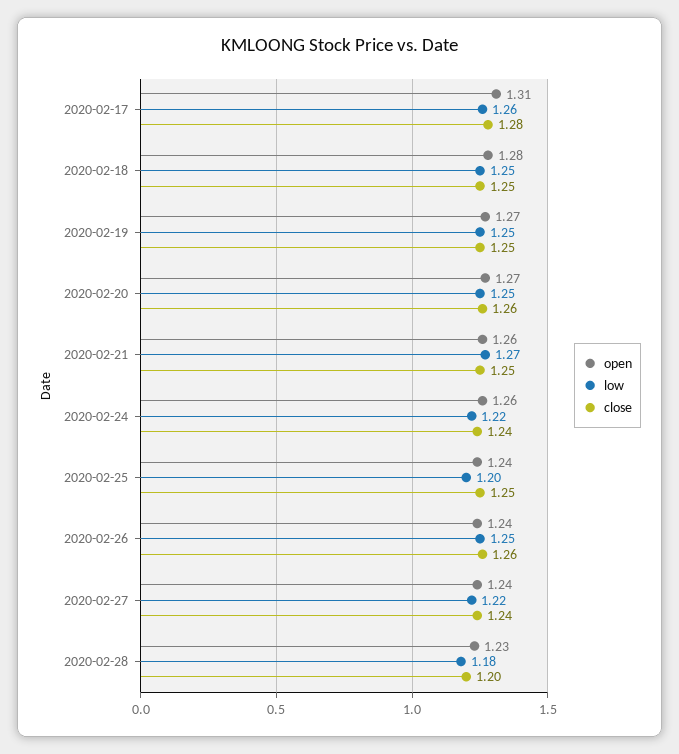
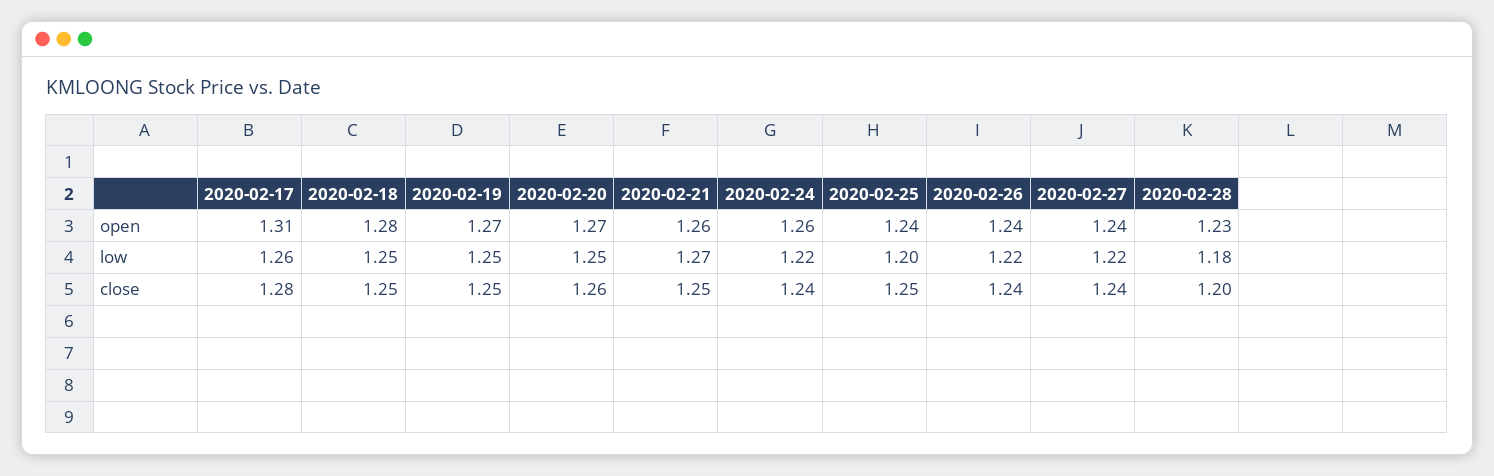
low, 2020-02-26: 1.25 -> 1.22
close, 2020-02-26: 1.26 -> 1.24

